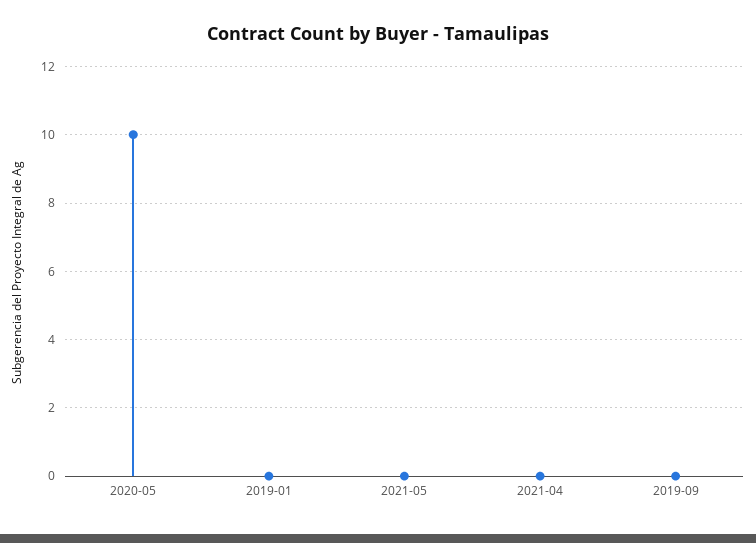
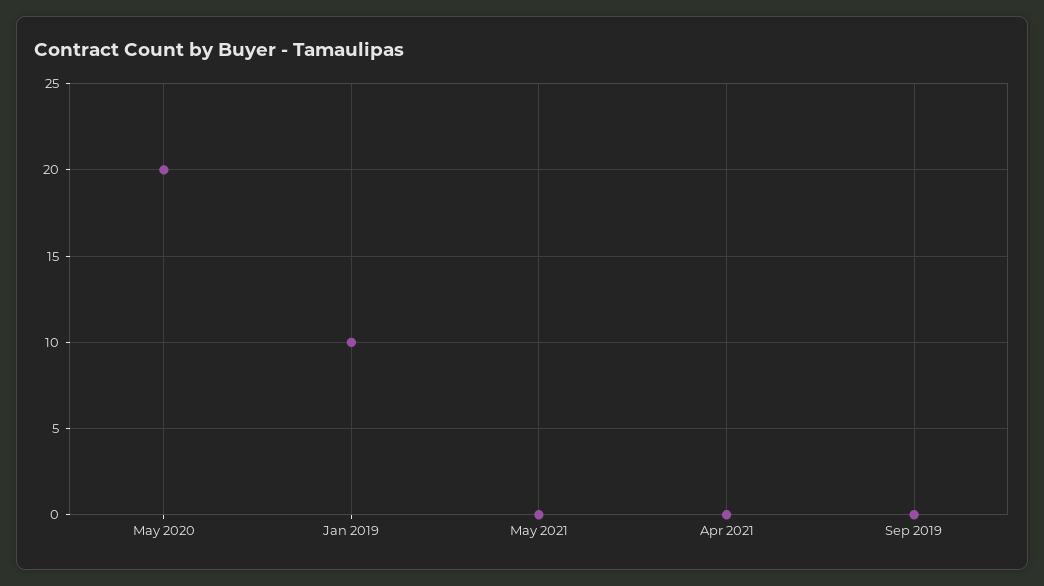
2020-05: 10 -> 20
2019-01: 0 -> 10

